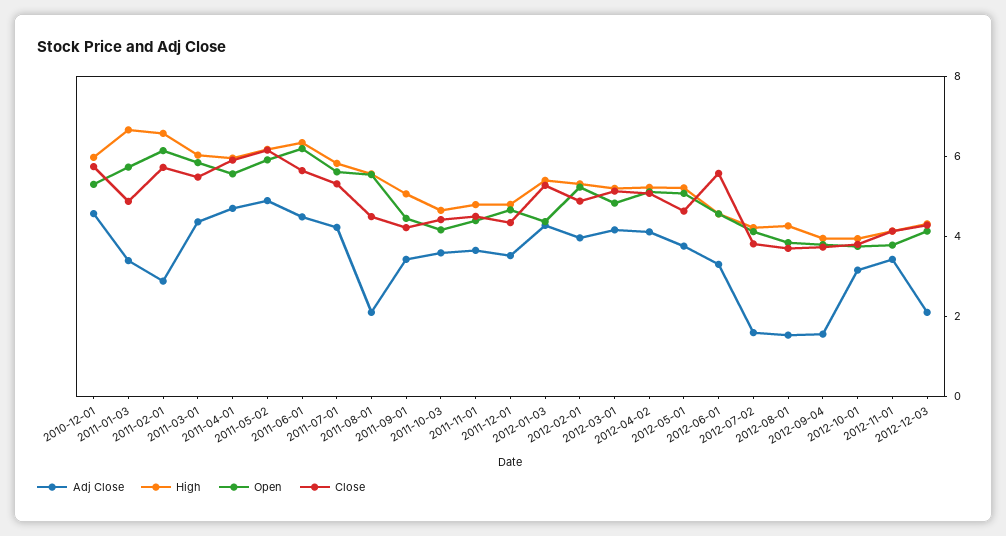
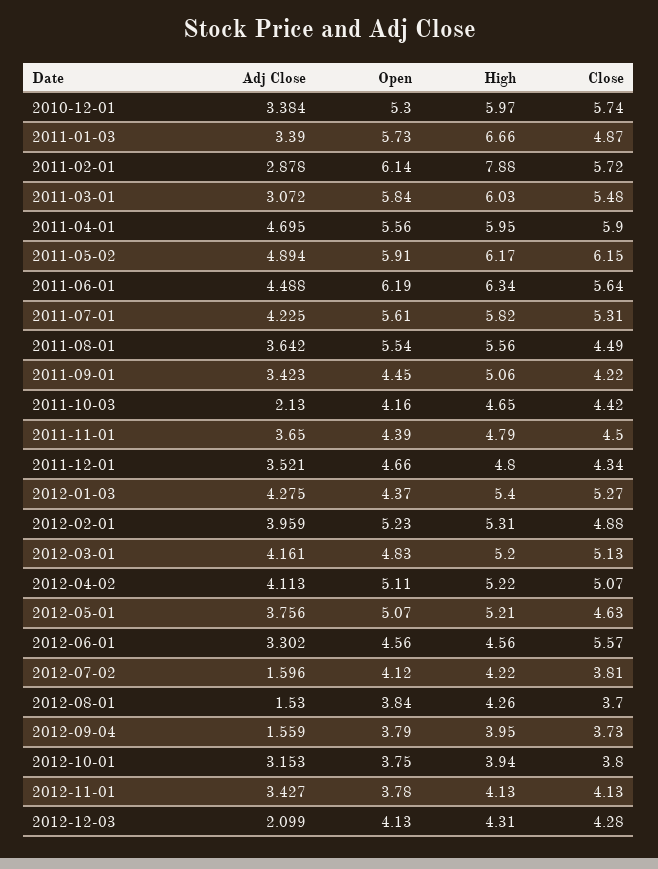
Adj Close, 2010-12-01: 4.5 -> 3.384
High, 2011-02-01: 6.5 -> 7.88
Adj Close, 2011-03-01: 4.5 -> 3.072
Adj Close, 2011-08-01: 2 -> 3.642
Adj Close, 2011-10-03: 3.5 -> 2.13

